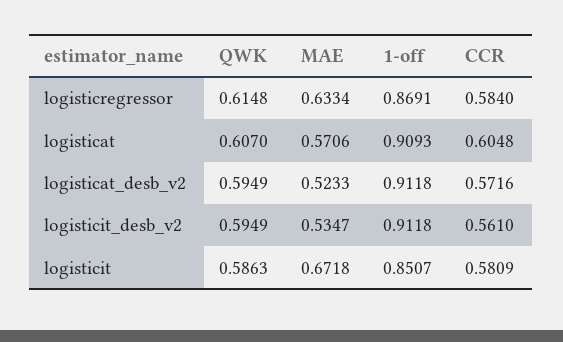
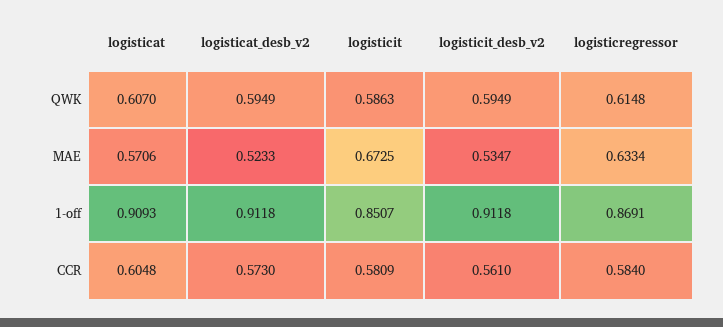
CCR, logisticat_desb_v2: 0.5716 -> 0.573
MAE, logisticit: 0.6718 -> 0.6725

